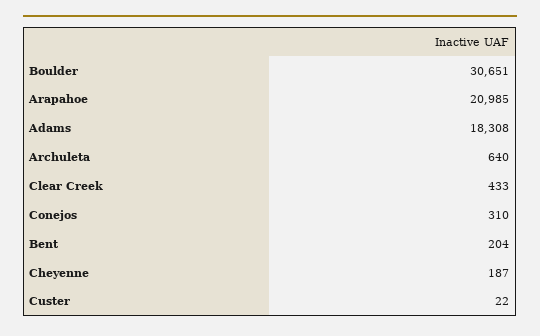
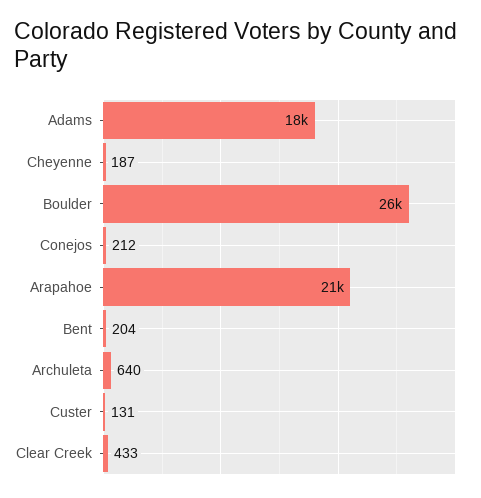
Boulder: 30651 -> 26000
Conejos: 310 -> 212
Custer: 22 -> 131

